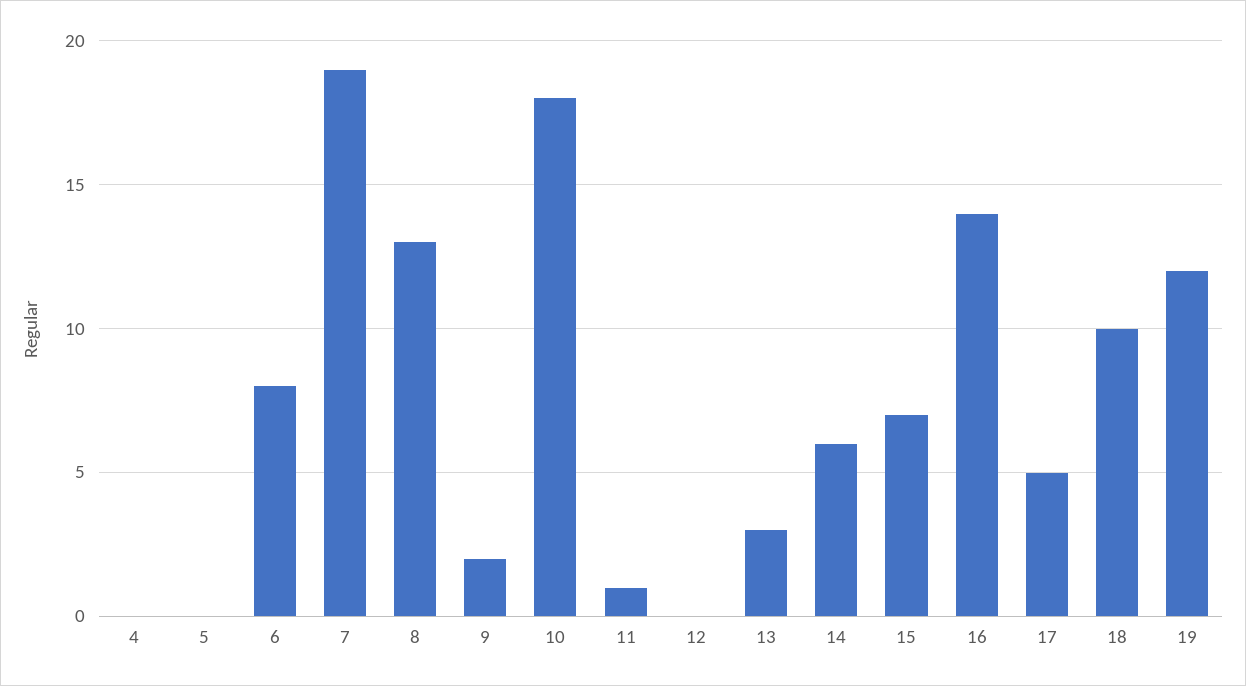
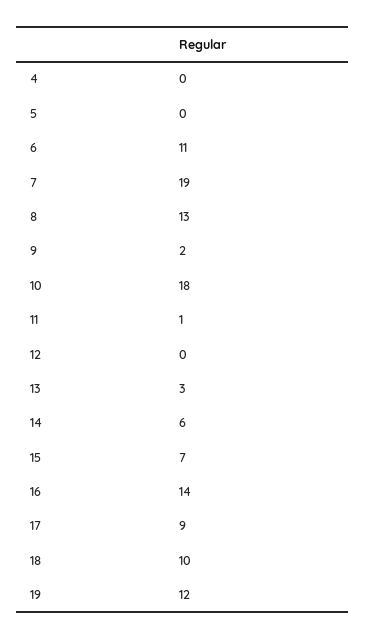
6: 8 -> 11
17: 5 -> 9

